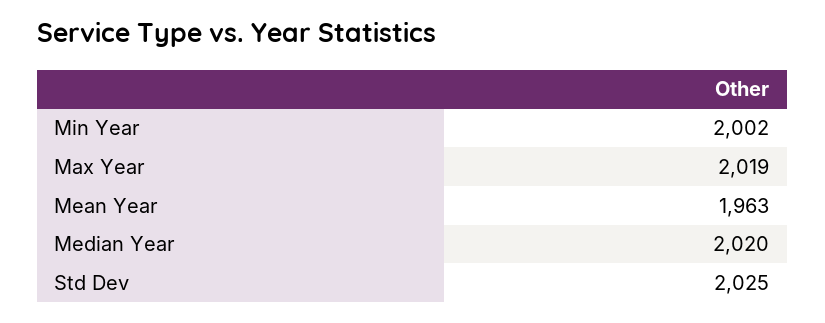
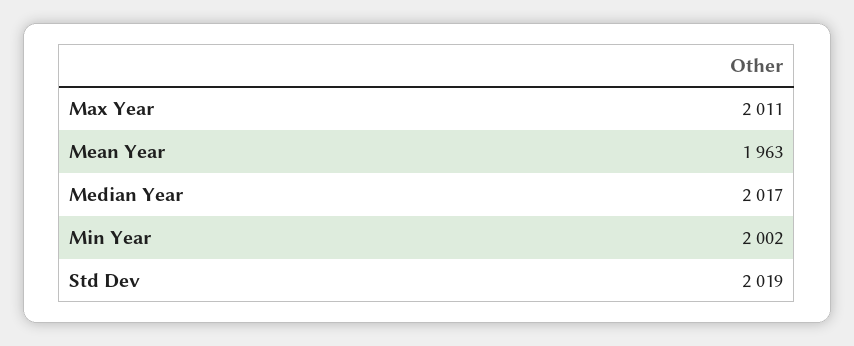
Max Year: 2019 -> 2011
Median Year: 2020 -> 2017
Std Dev: 2025 -> 2019

